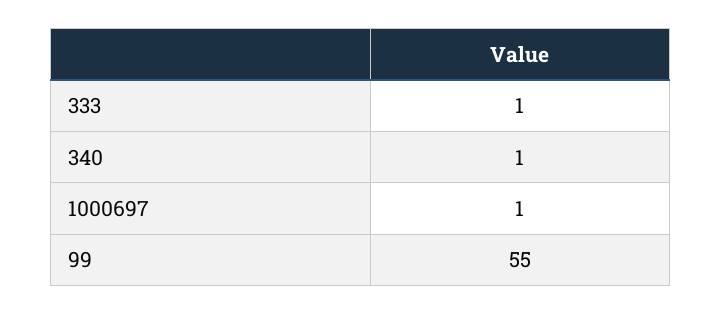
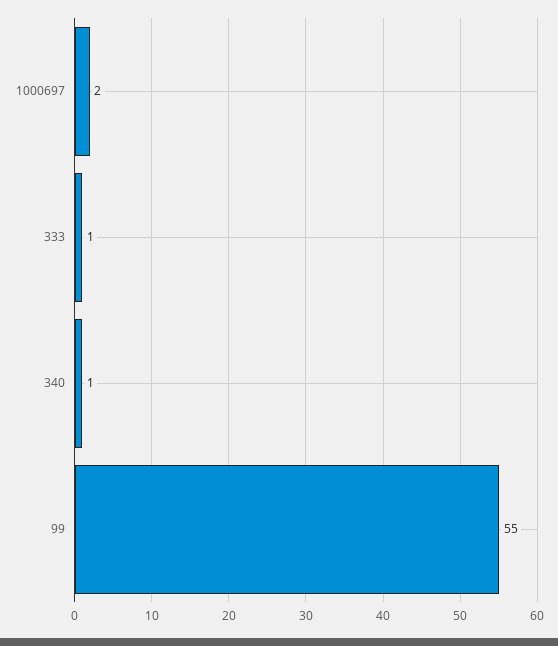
1000697: 1 -> 2

